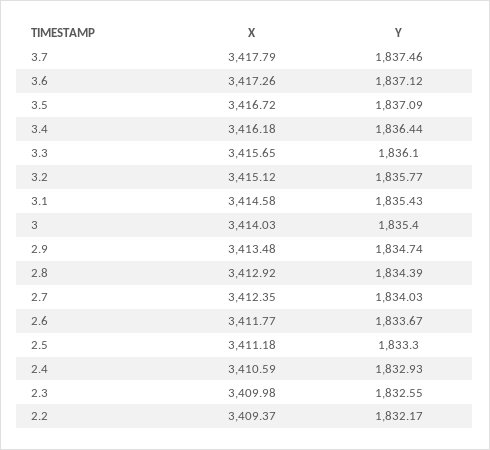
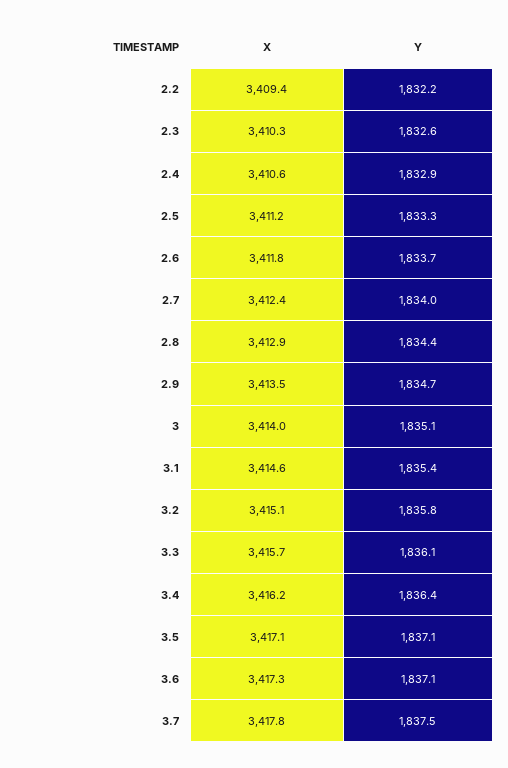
X, 3.5: 3416.72 -> 3417.1
Y, 3: 1835.4 -> 1835.1
X, 2.3: 3409.98 -> 3410.3

